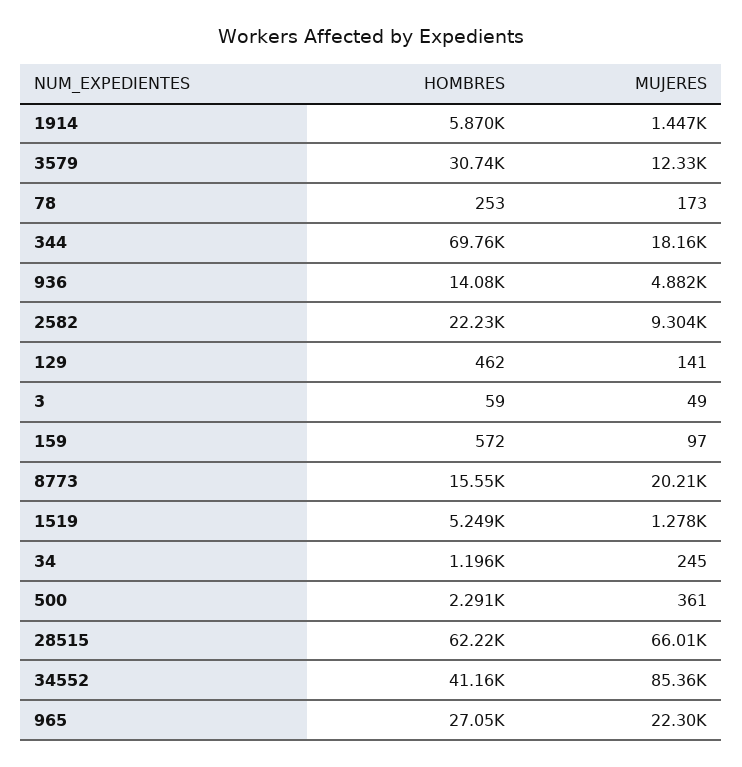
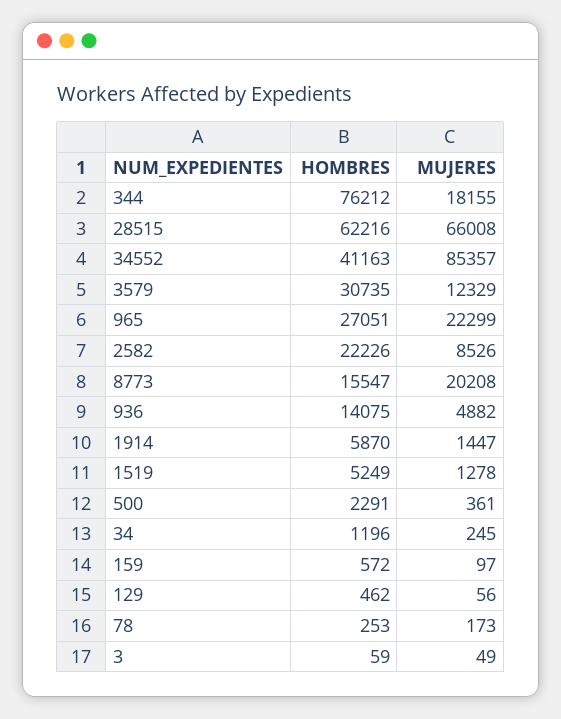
HOMBRES, 344: 69760 -> 76212
MUJERES, 2582: 9304 -> 8526
MUJERES, 129: 141 -> 56

